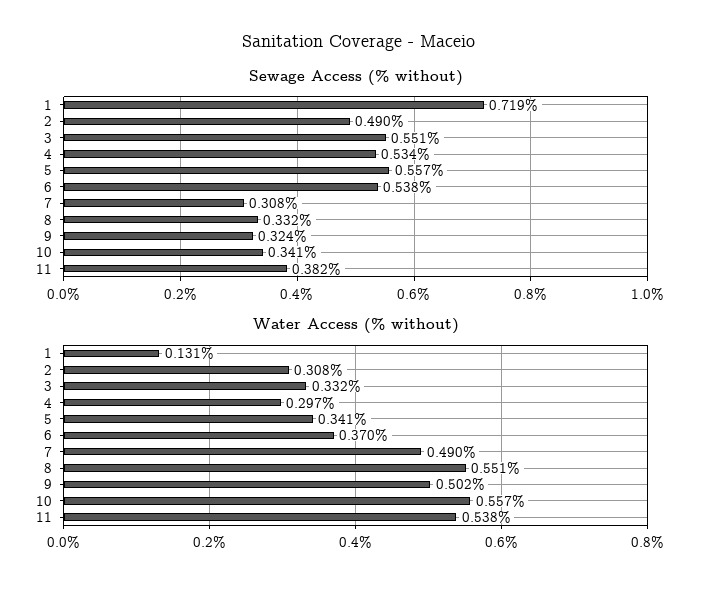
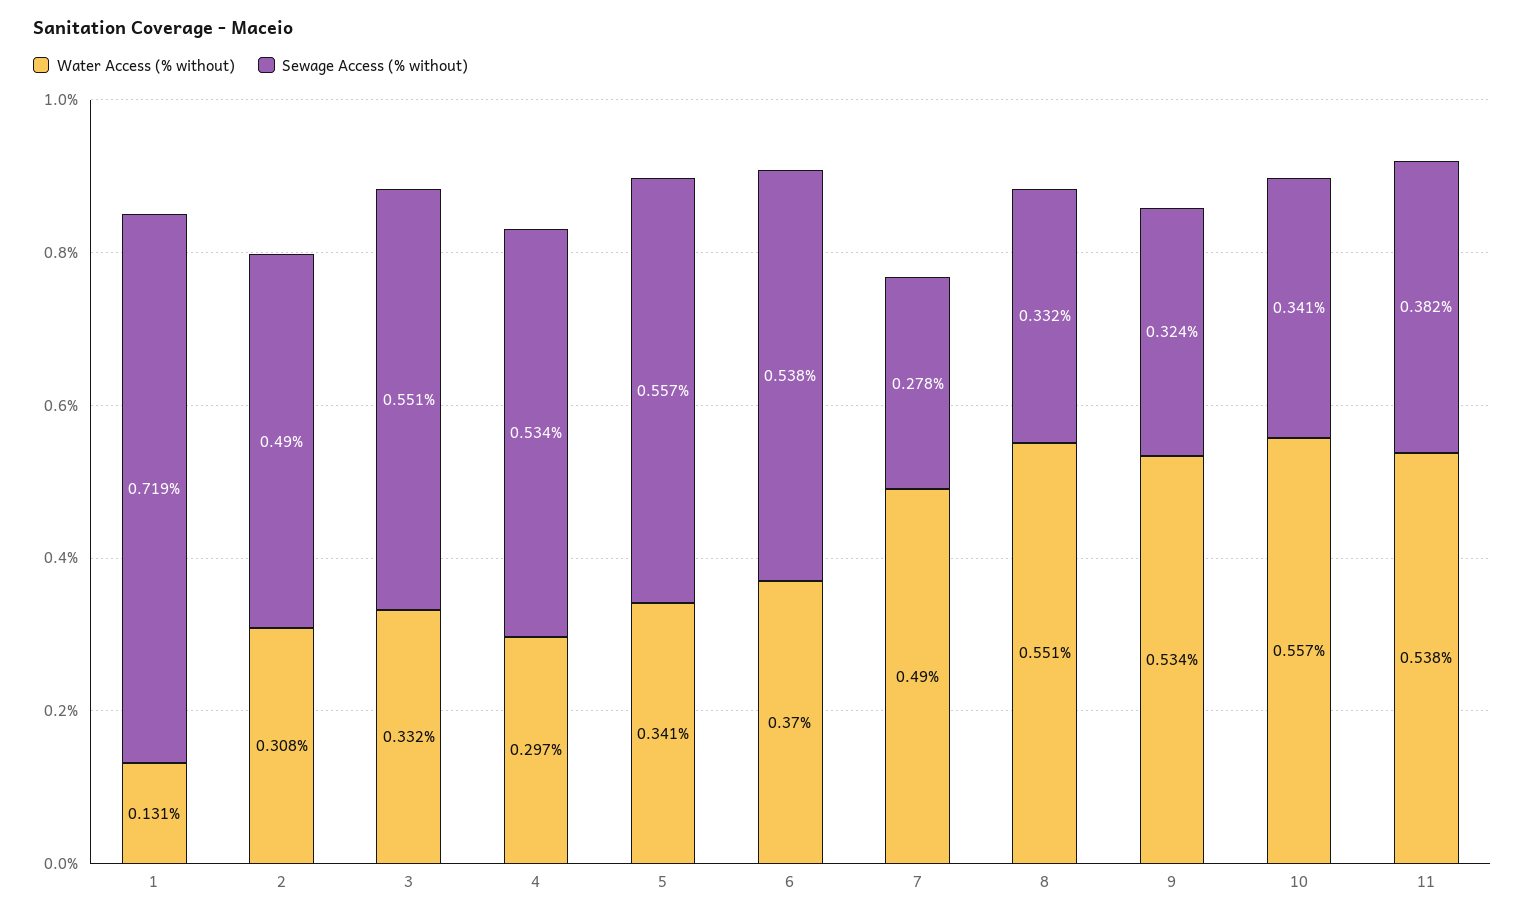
Sewage Access (% without), 7: 0.308 -> 0.278
Water Access (% without), 9: 0.502 -> 0.534

